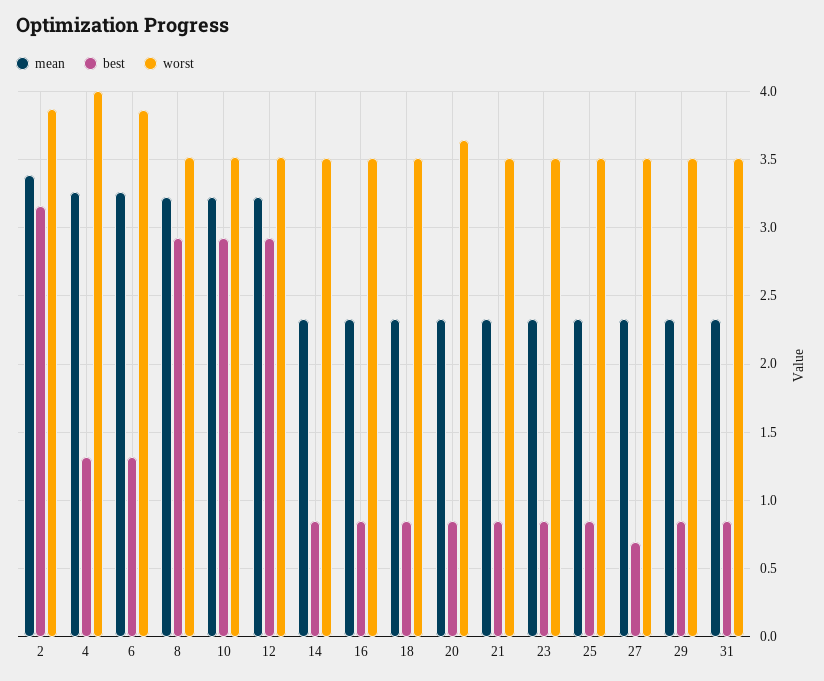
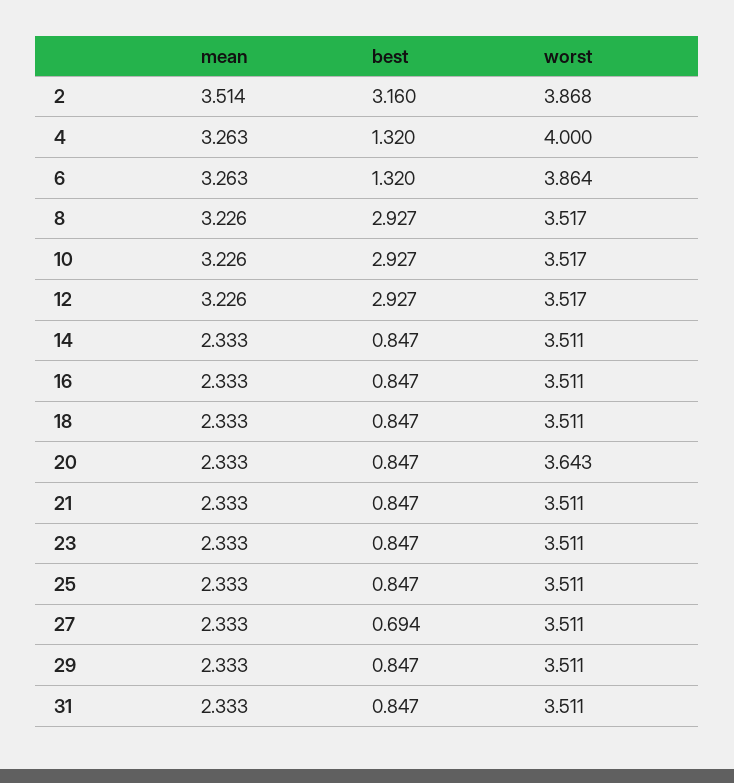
mean, 2: 3.4 -> 3.514

